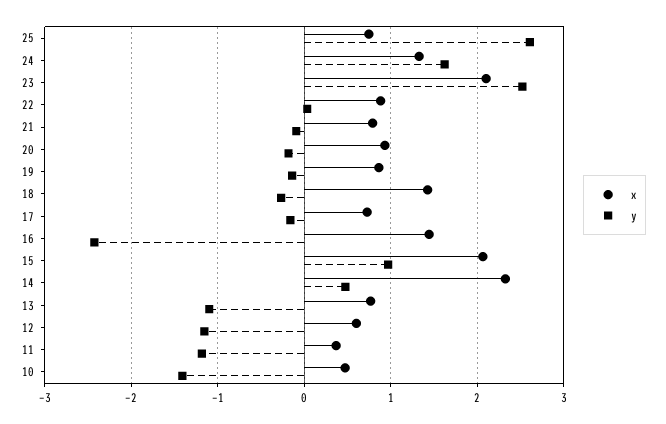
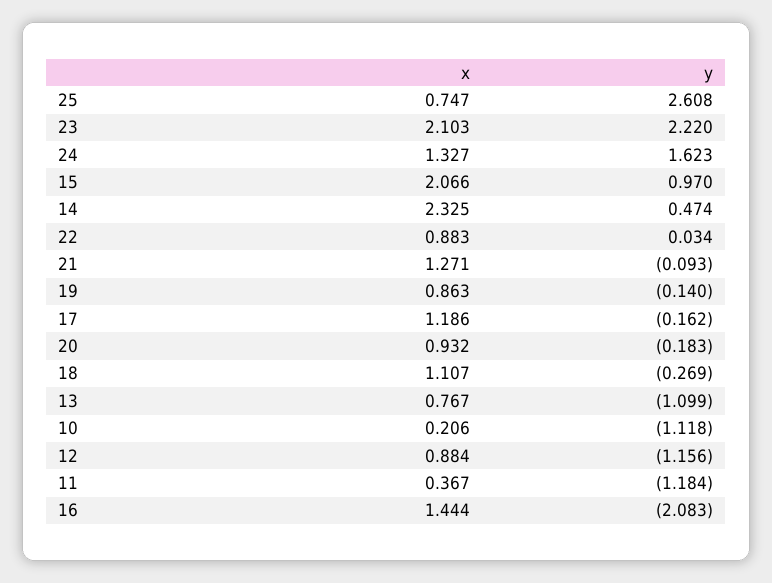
y, 23: 2.5 -> 2.22
x, 21: 0.8 -> 1.271
x, 18: 1.4 -> 1.107
x, 17: 0.7 -> 1.186
y, 16: -2.4 -> -2.083
x, 12: 0.6 -> 0.884
x, 10: 0.5 -> 0.206
y, 10: -1.4 -> -1.118

